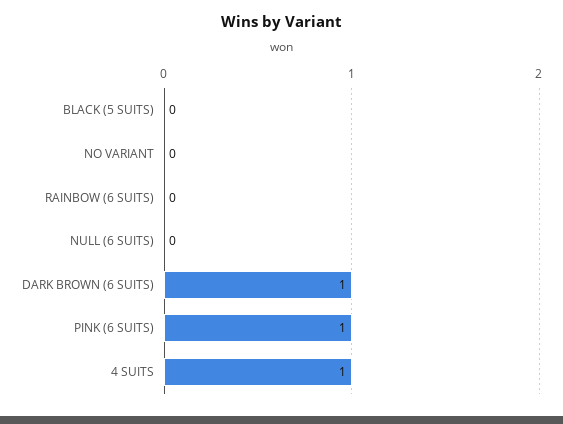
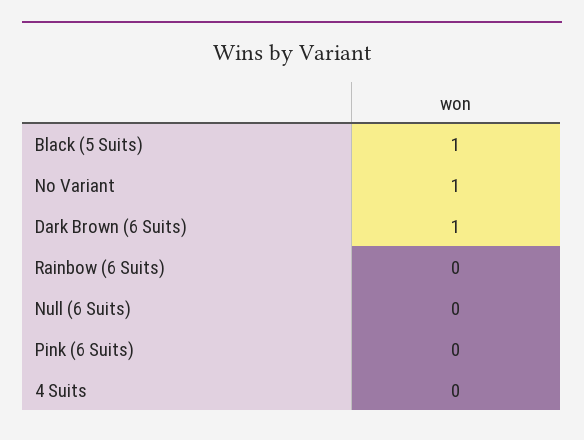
BLACK (5 SUITS): 0 -> 1
NO VARIANT: 0 -> 1
PINK (6 SUITS): 1 -> 0
4 SUITS: 1 -> 0

